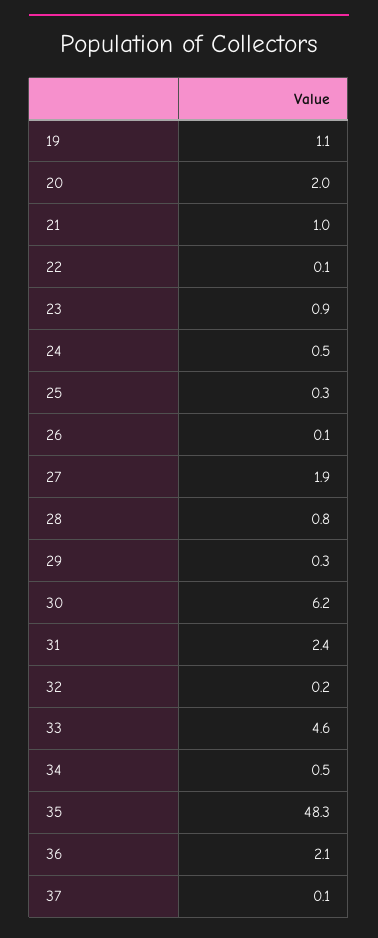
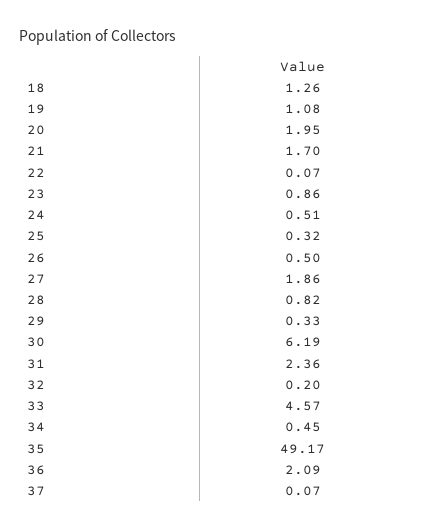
21: 1 -> 1.7
26: 0.1 -> 0.5
35: 48.3 -> 49.17
18: none -> 1.26

